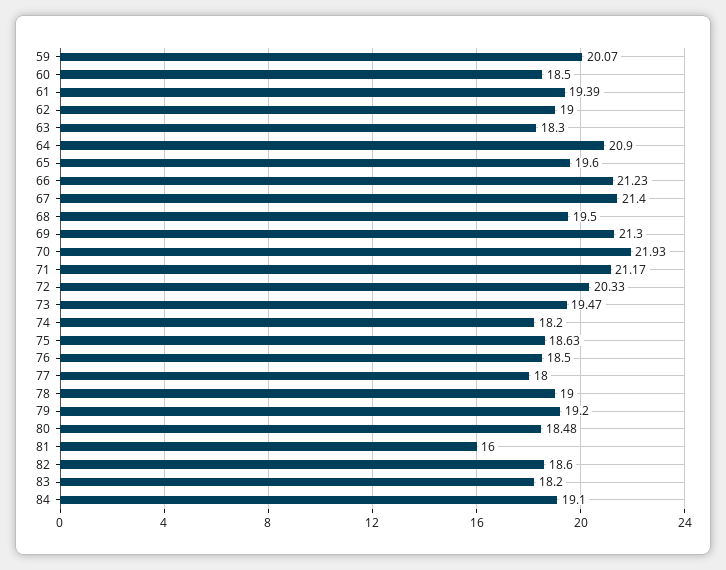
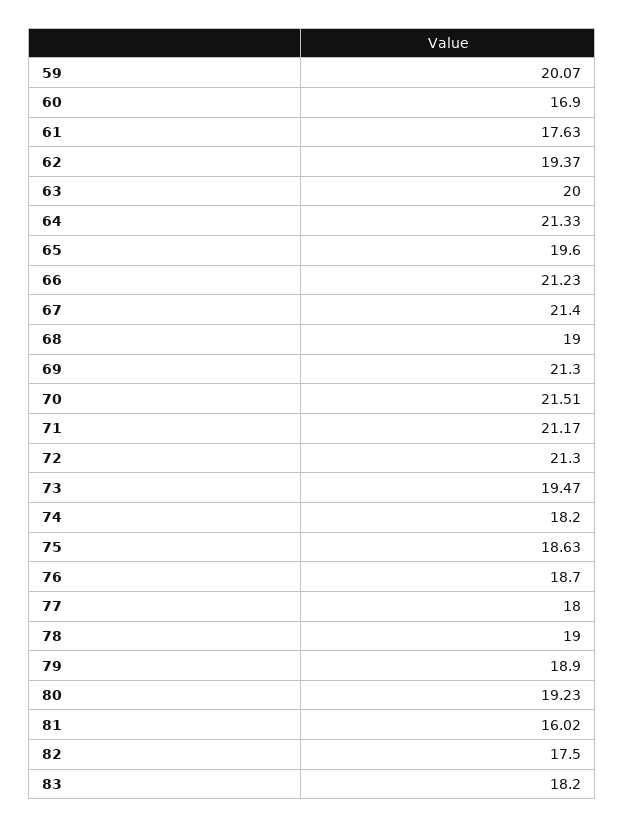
60: 18.5 -> 16.9
61: 19.39 -> 17.63
62: 19 -> 19.37
63: 18.3 -> 20
64: 20.9 -> 21.33
68: 19.5 -> 19
70: 21.93 -> 21.51
72: 20.33 -> 21.3
76: 18.5 -> 18.7
79: 19.2 -> 18.9
80: 18.48 -> 19.23
81: 16 -> 16.02
82: 18.6 -> 17.5
84: 19.1 -> none

